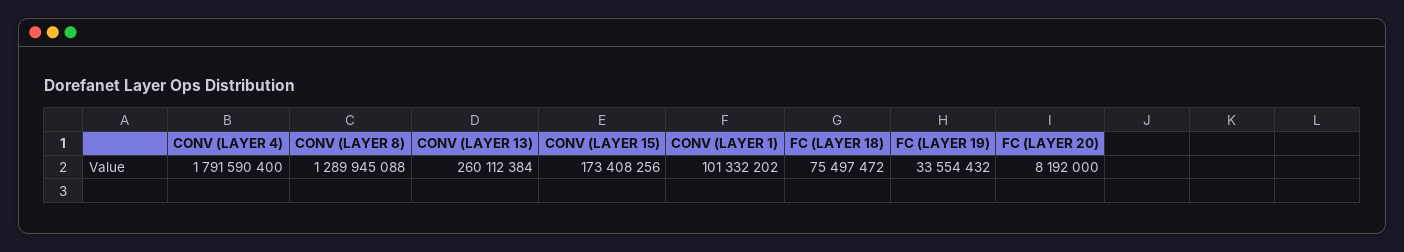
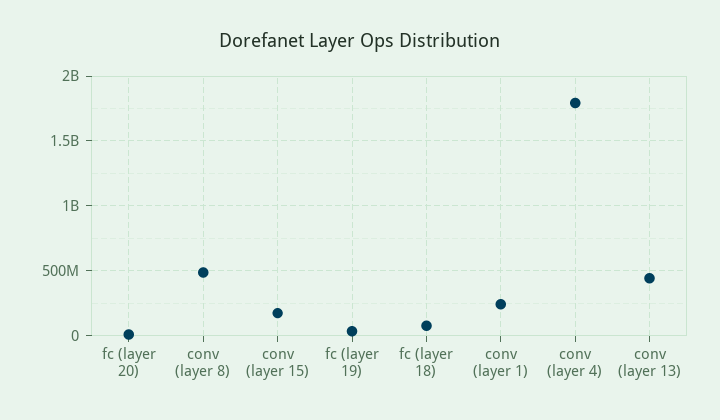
CONV (LAYER 8): 1289945088 -> 500000000
CONV (LAYER 13): 260112384 -> 450000000
CONV (LAYER 1): 101332202 -> 250000000

